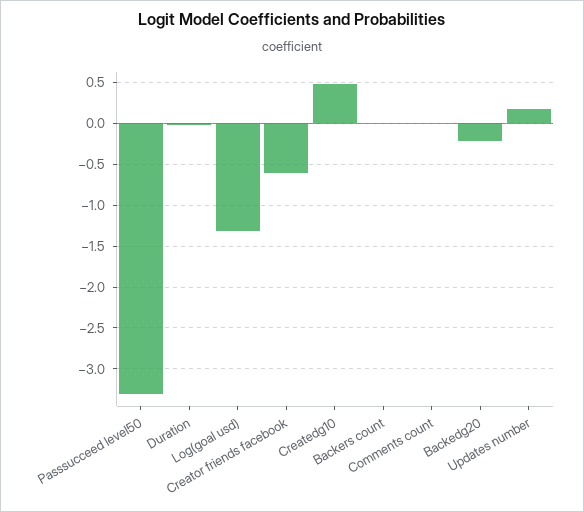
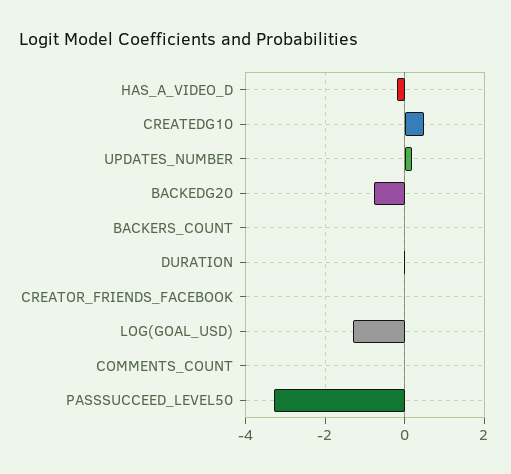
Creator friends facebook: -0.6 -> 0
Backedg20: -0.2 -> -0.8
HAS_A_VIDEO_D: none -> -0.2

